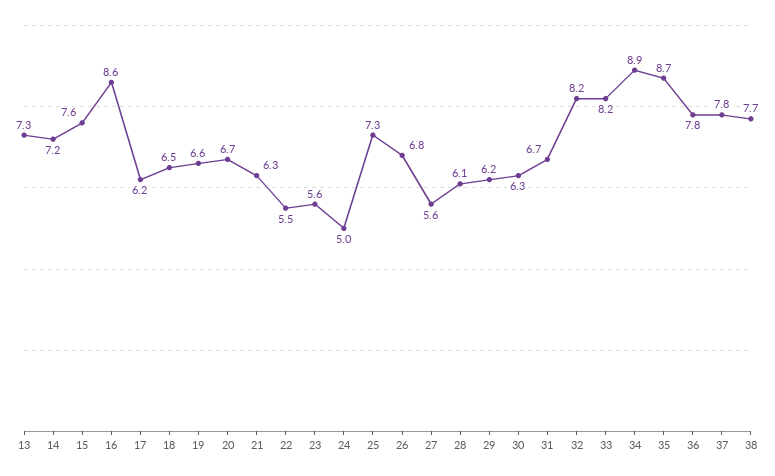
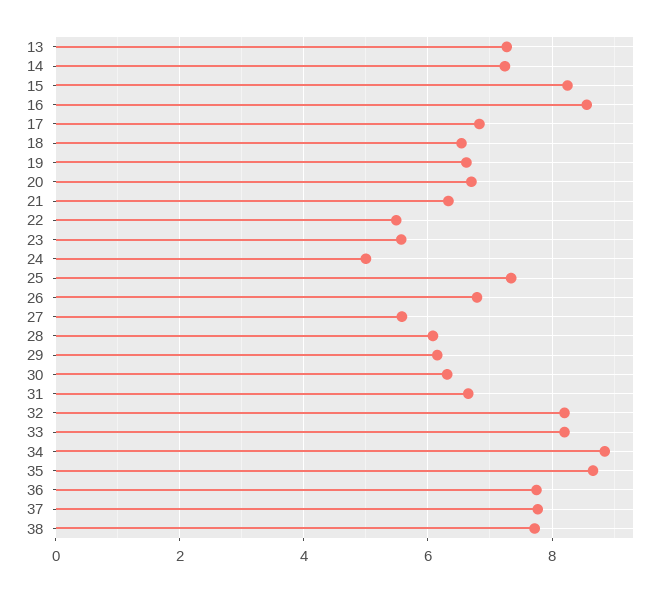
15: 7.6 -> 8.2
17: 6.2 -> 6.8

